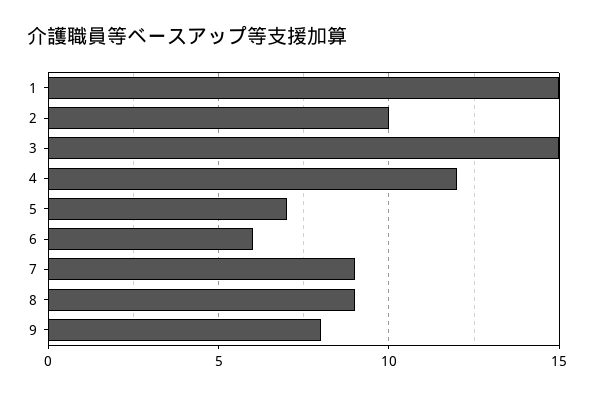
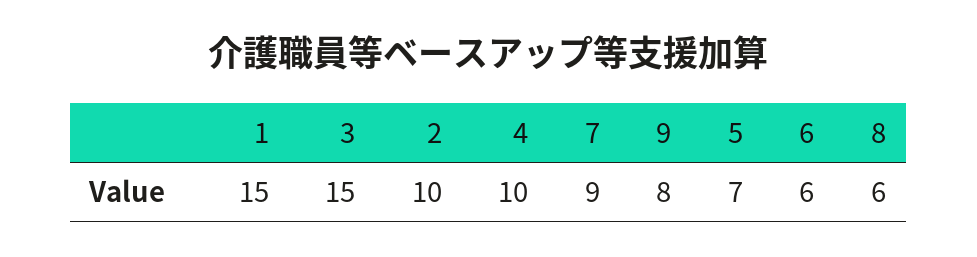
4: 12 -> 10
8: 9 -> 6

